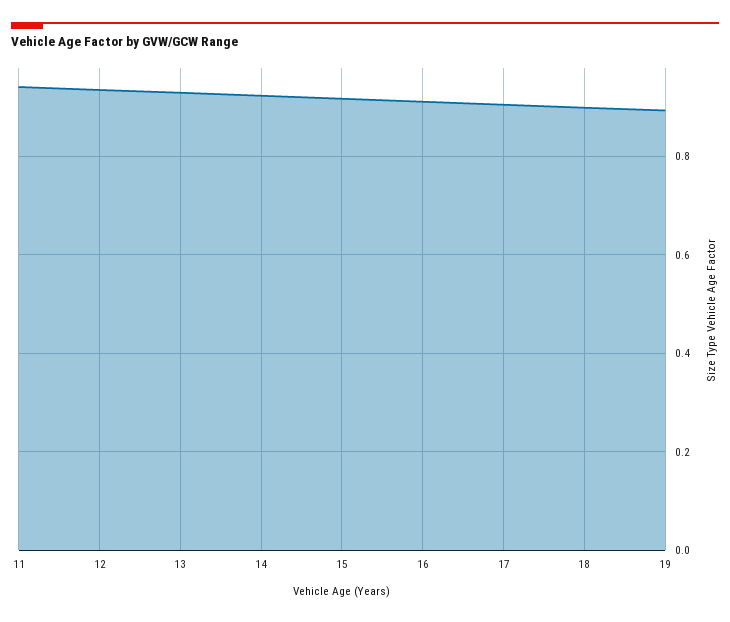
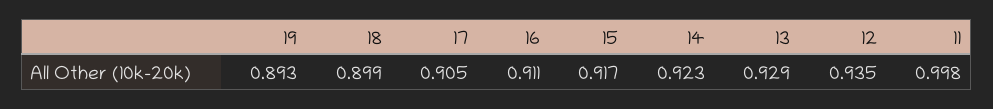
11: 0.94 -> 0.998

